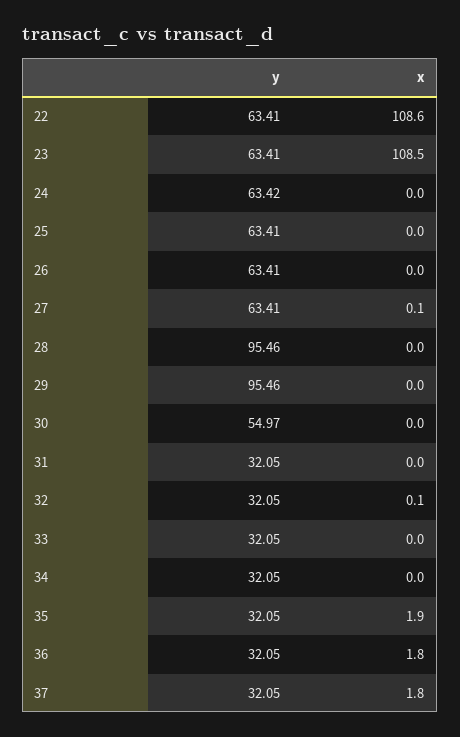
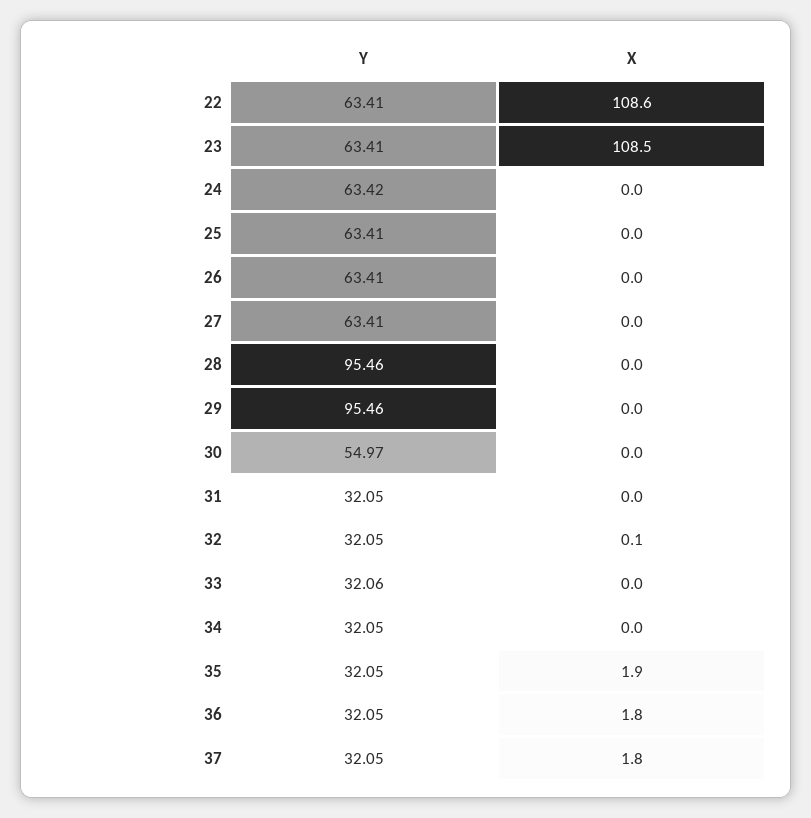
x, 27: 0.1 -> 0
y, 33: 32.05 -> 32.06

